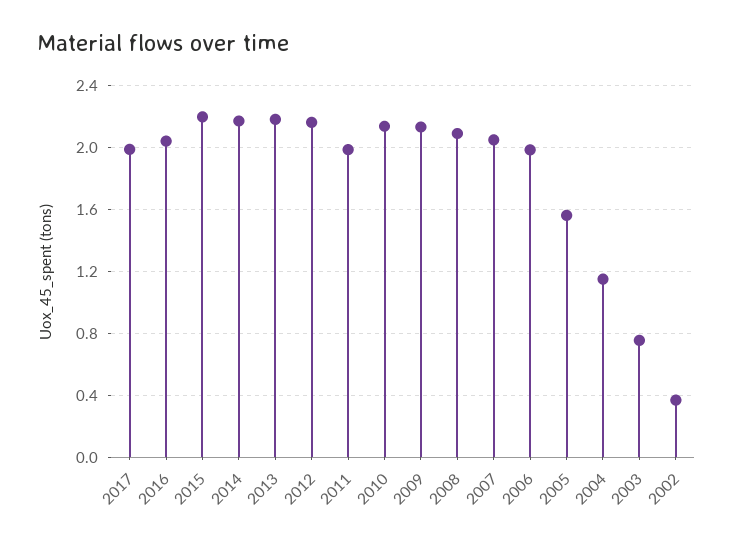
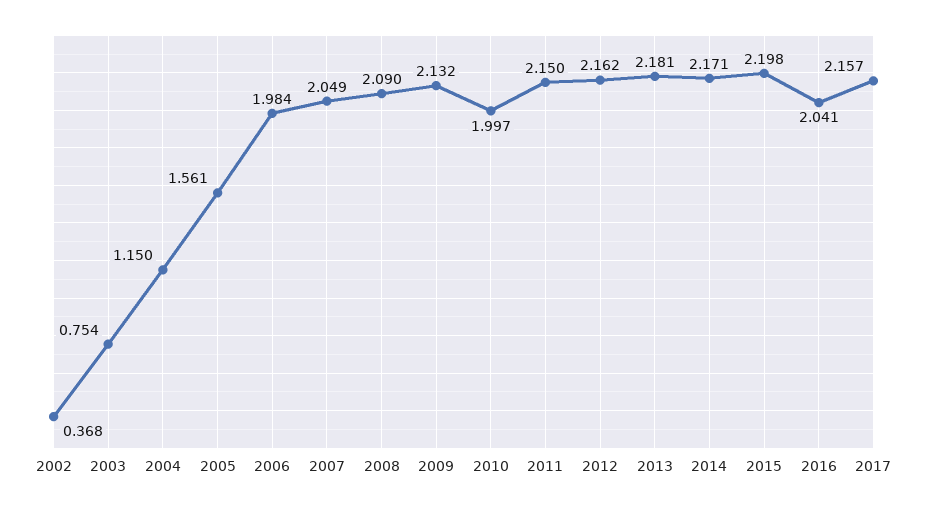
2017: 2 -> 2.157
2011: 2 -> 2.15
2010: 2.15 -> 1.997

